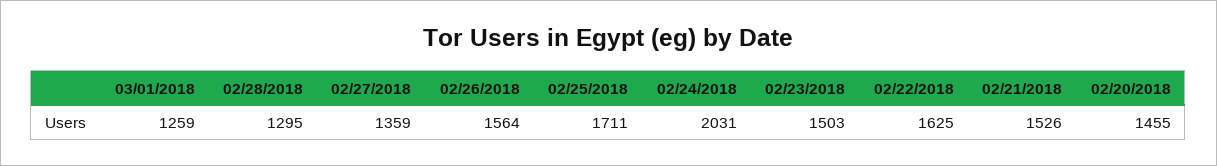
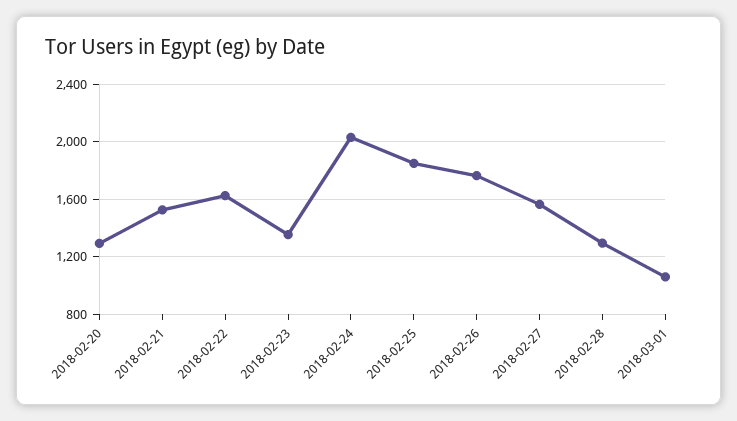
03/01/2018: 1259 -> 1050
02/27/2018: 1359 -> 1550
02/26/2018: 1564 -> 1750
02/25/2018: 1711 -> 1850
02/23/2018: 1503 -> 1350
02/20/2018: 1455 -> 1300

